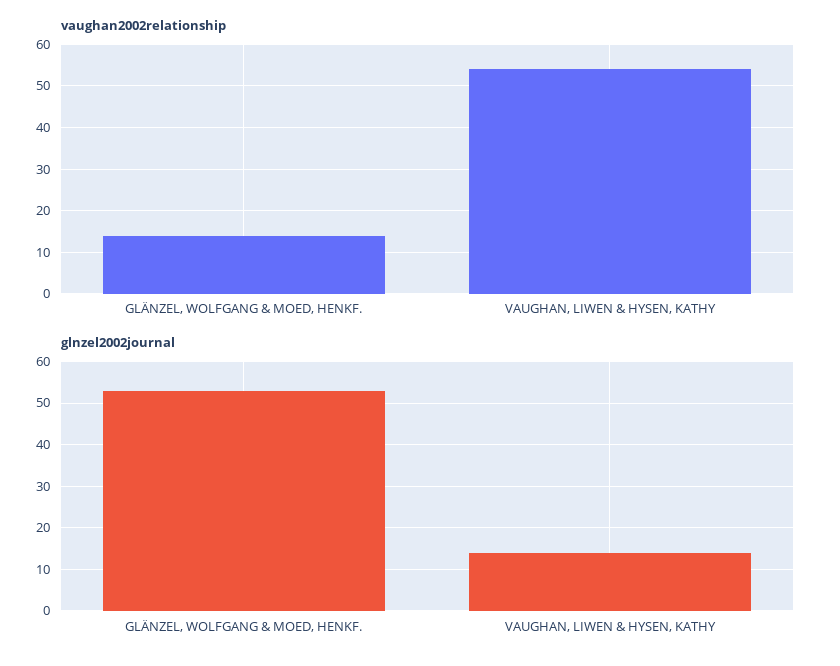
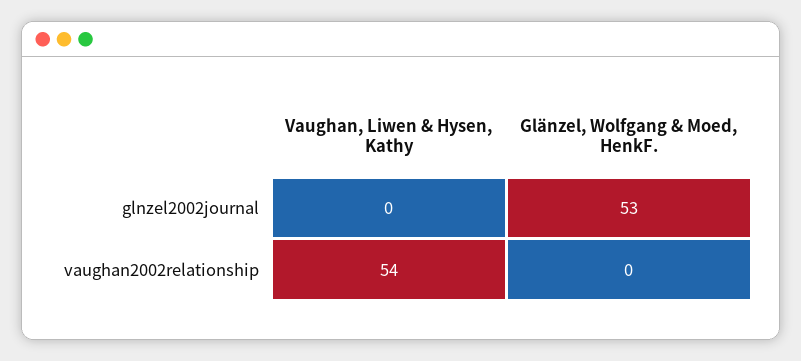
vaughan2002relationship, GLÄNZEL, WOLFGANG & MOED, HENKF.: 15 -> 0
glnzel2002journal, VAUGHAN, LIWEN & HYSEN, KATHY: 15 -> 0

